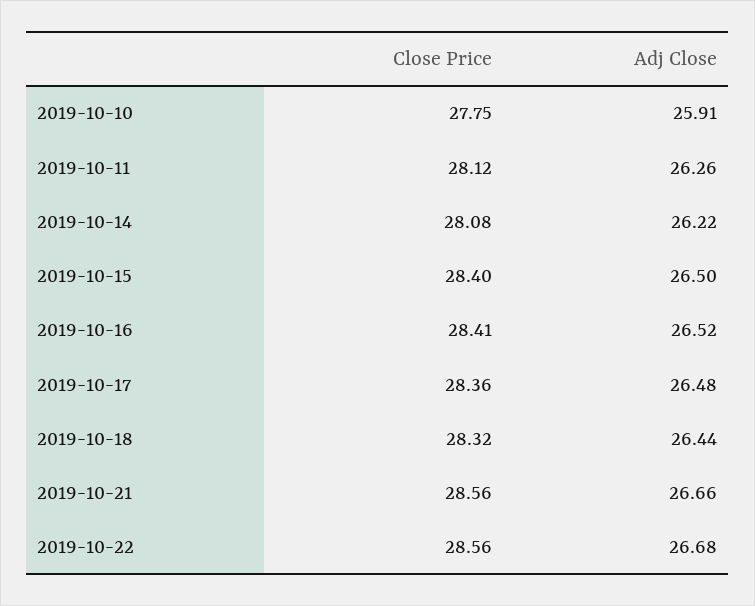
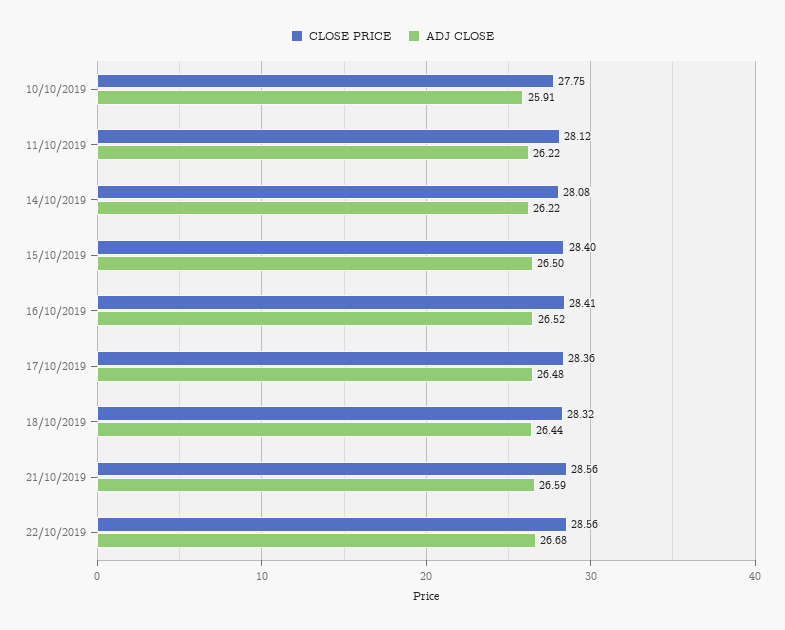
Adj Close, 2019-10-11: 26.26 -> 26.22
Adj Close, 2019-10-21: 26.66 -> 26.59

